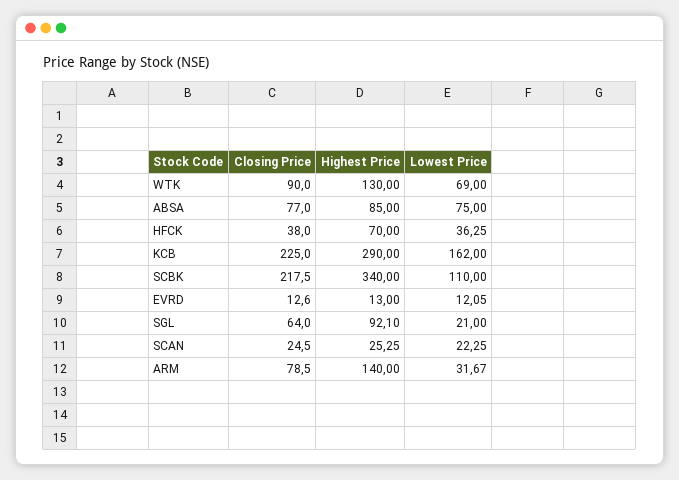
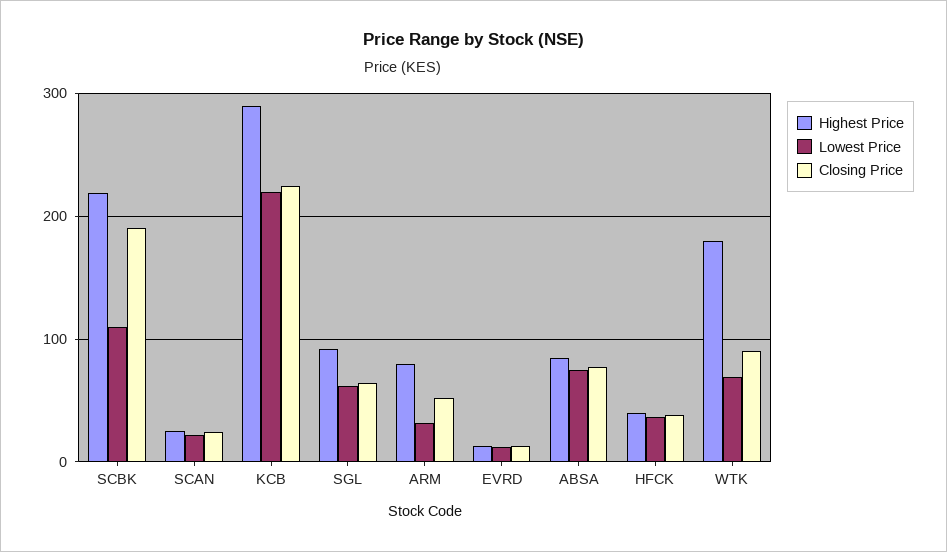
Highest Price, WTK: 130 -> 180
Highest Price, HFCK: 70 -> 40
Lowest Price, KCB: 162 -> 220
Closing Price, SCBK: 217.5 -> 190
Highest Price, SCBK: 340 -> 220
Lowest Price, SGL: 21 -> 60
Closing Price, ARM: 78.5 -> 50
Highest Price, ARM: 140 -> 80

